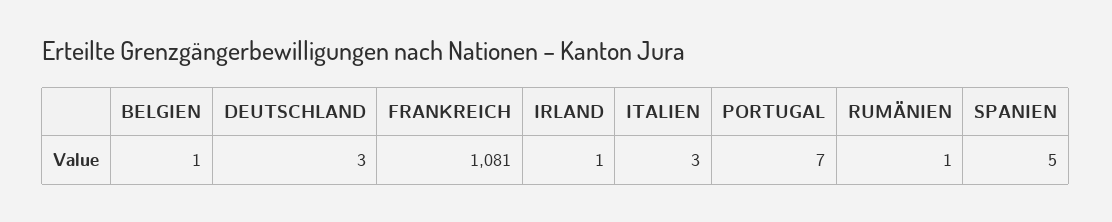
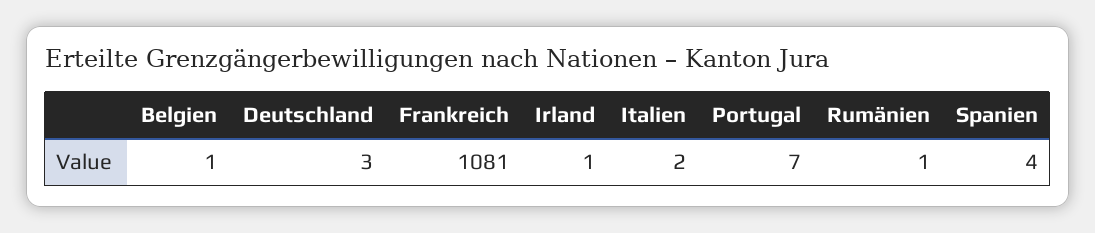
ITALIEN: 3 -> 2
SPANIEN: 5 -> 4

